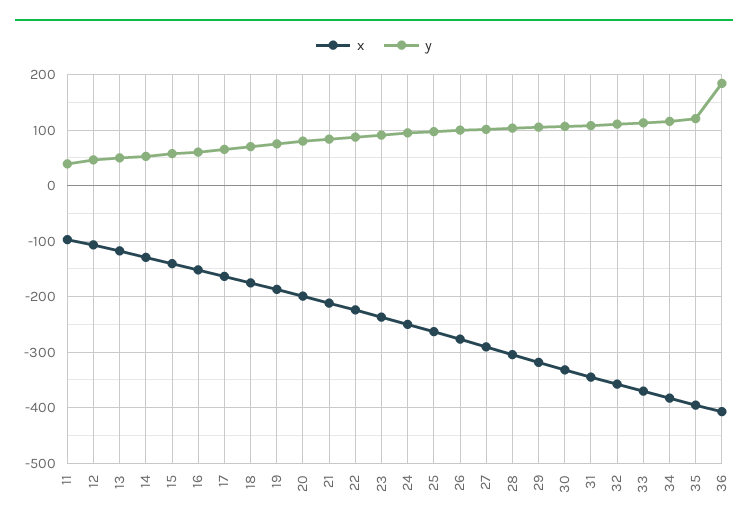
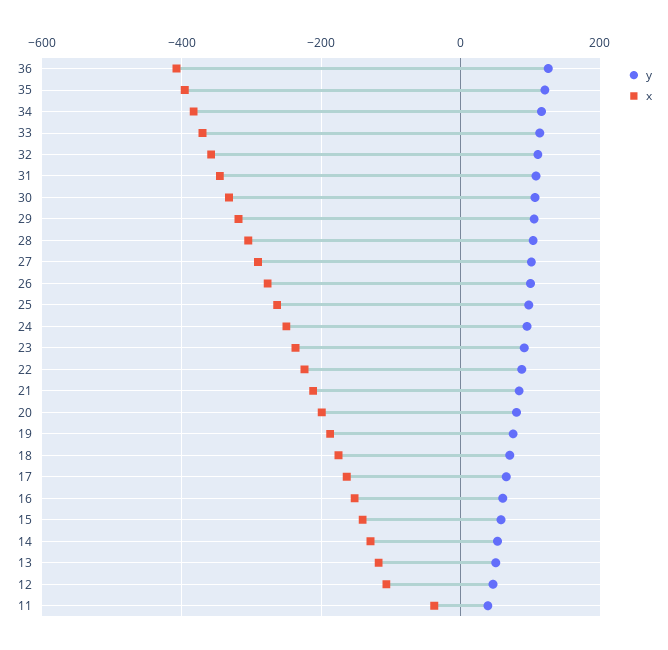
x, 11: -100 -> -40
y, 36: 180 -> 120

